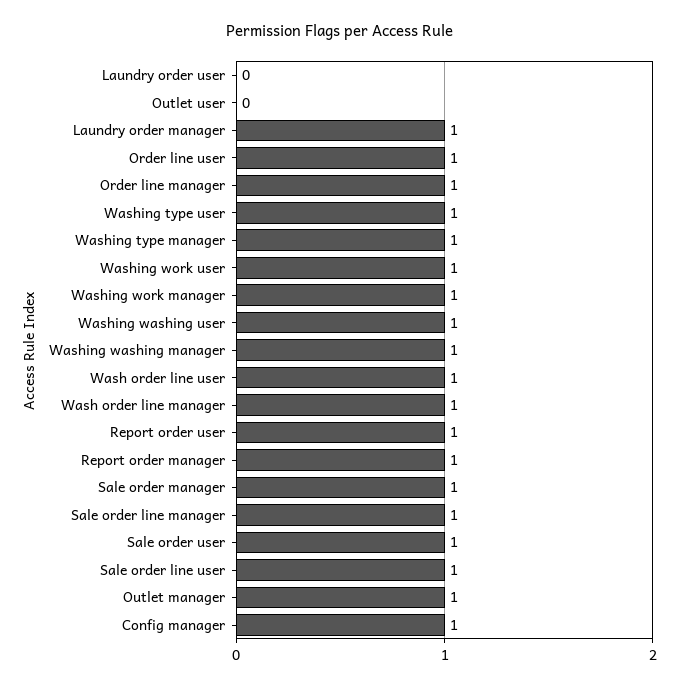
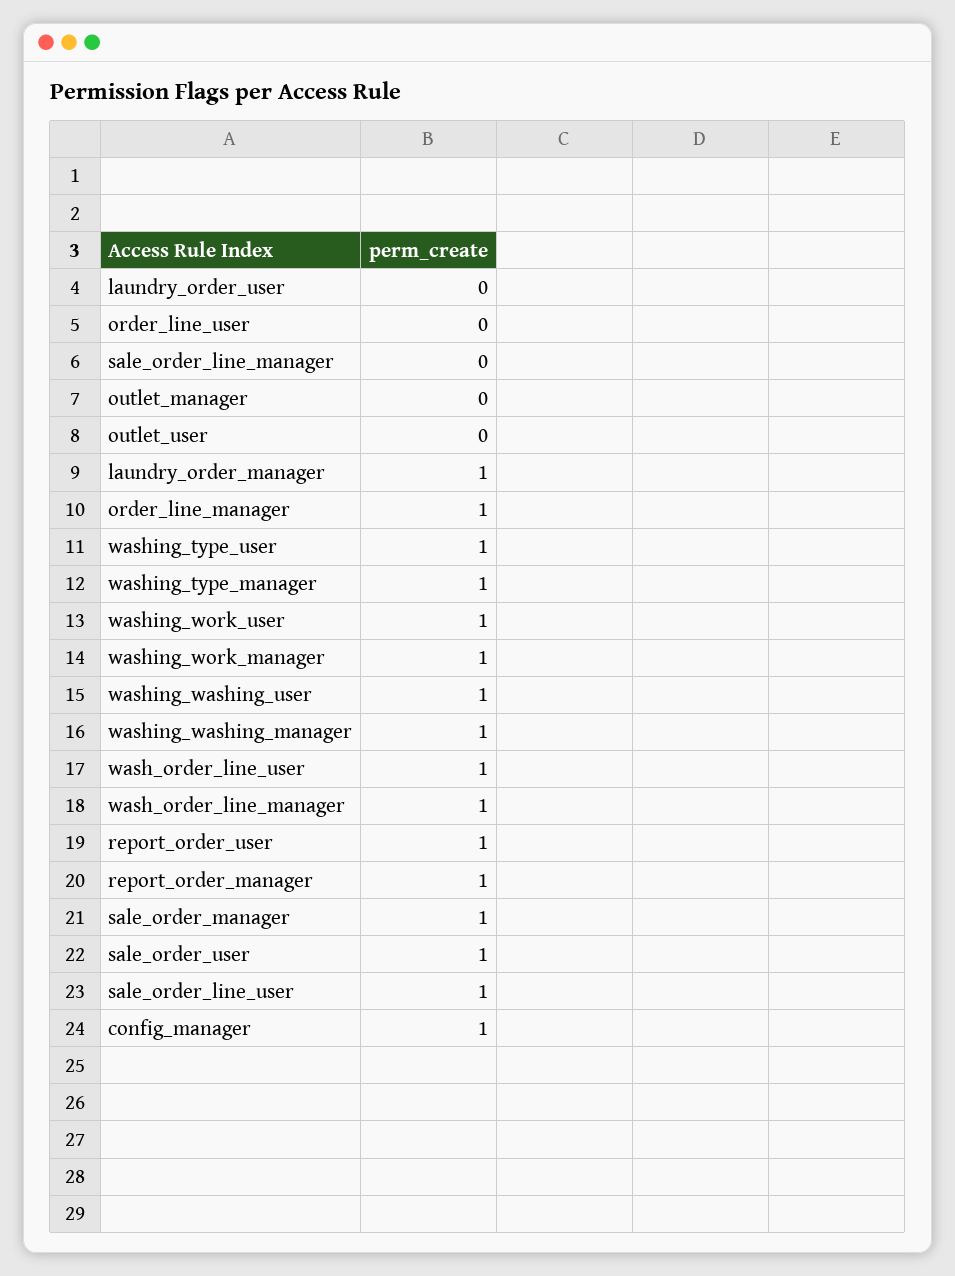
Order line user: 1 -> 0
Sale order line manager: 1 -> 0
Outlet manager: 1 -> 0

